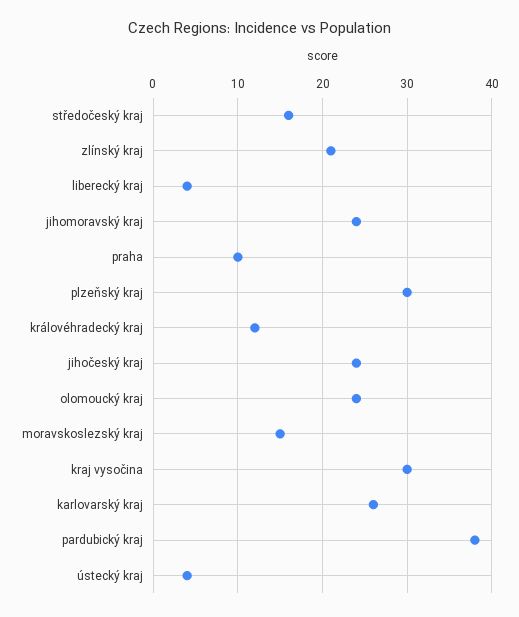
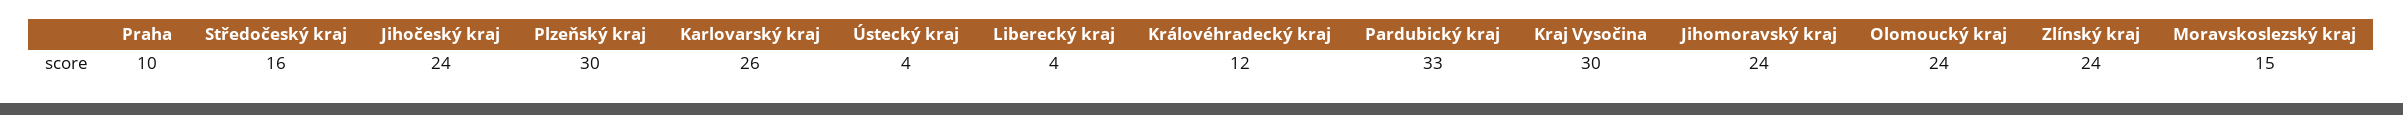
zlínský kraj: 21 -> 24
pardubický kraj: 38 -> 33

